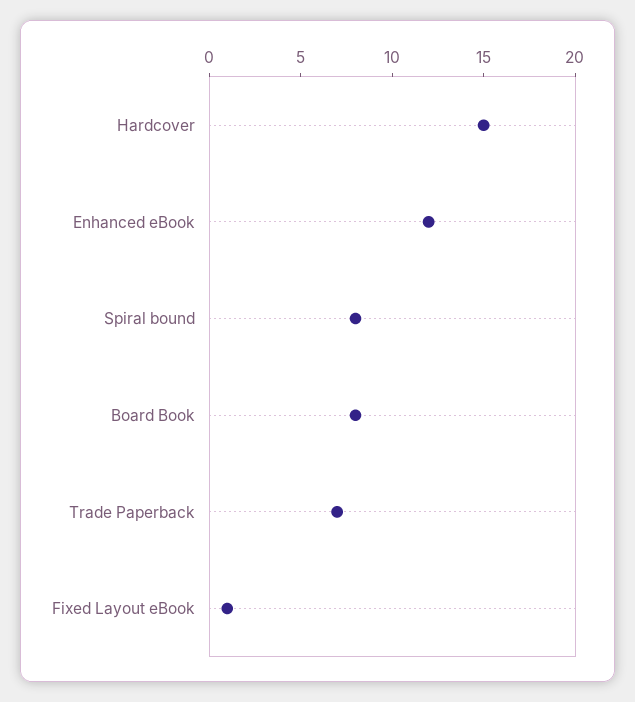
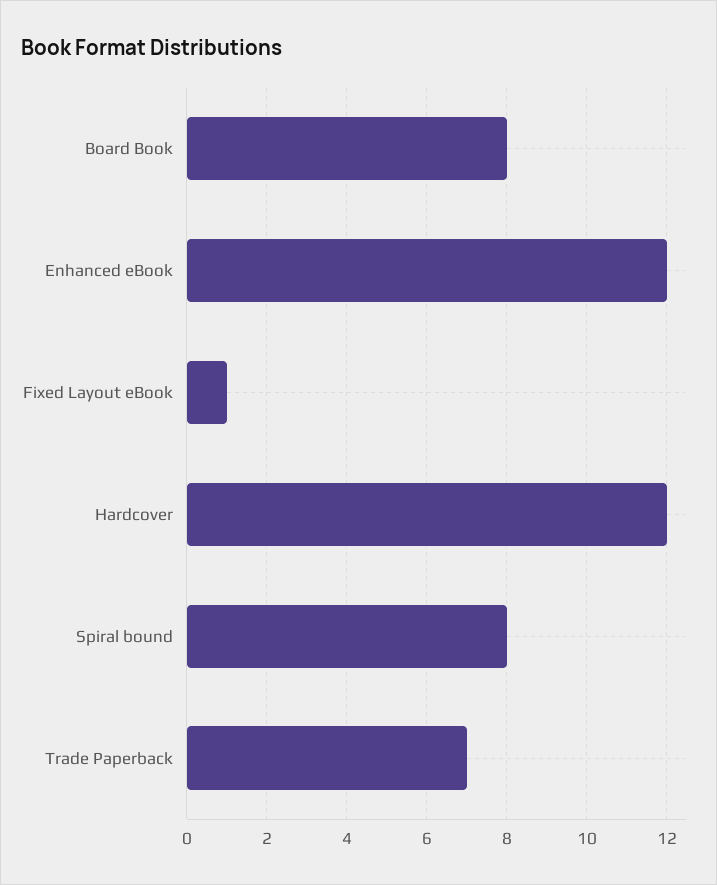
Hardcover: 15 -> 12

